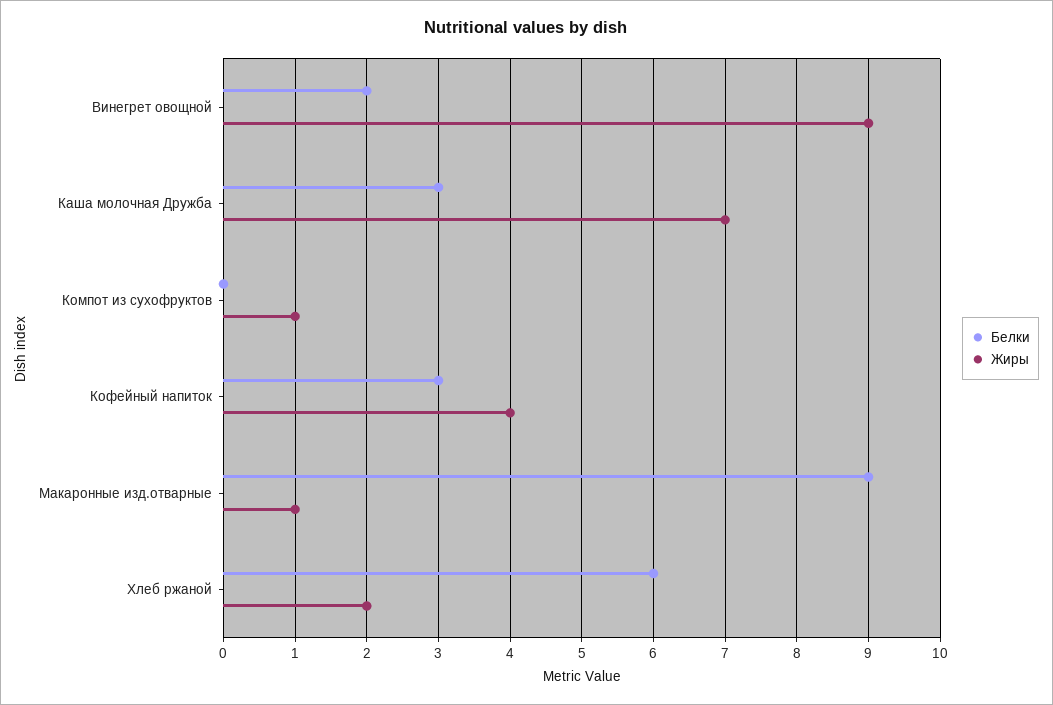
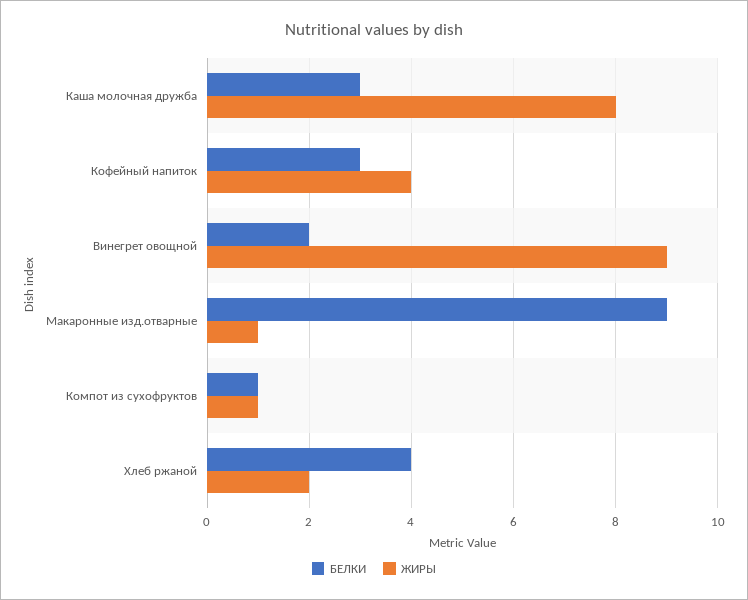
Жиры, Каша молочная Дружба: 7 -> 8
Белки, Компот из сухофруктов: 0 -> 1
Белки, Хлеб ржаной: 6 -> 4

